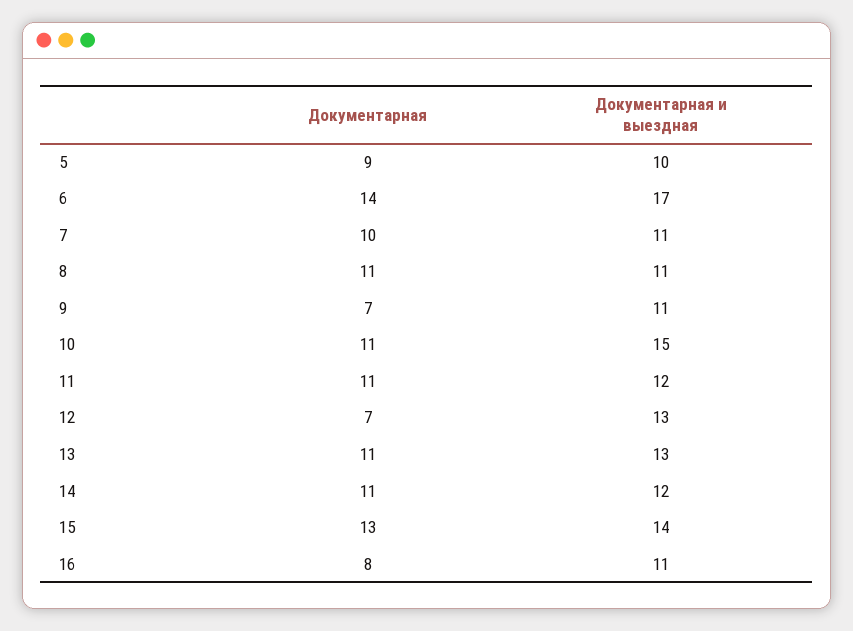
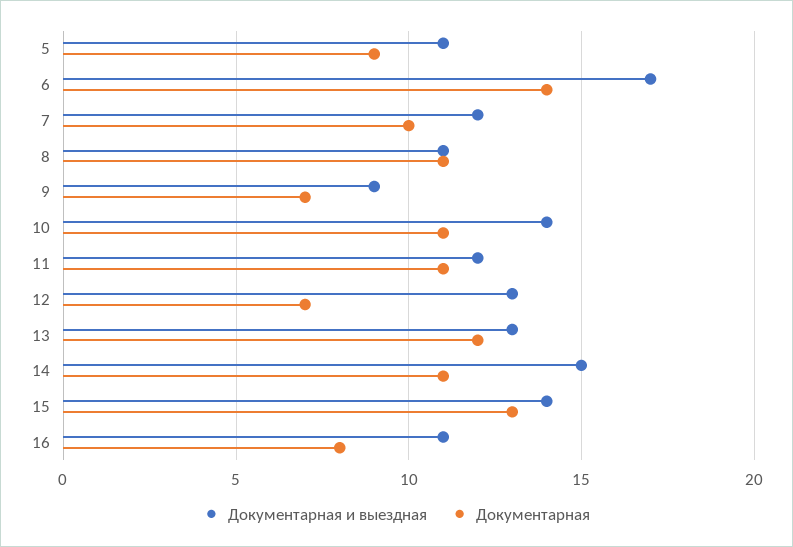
Документарная и выездная, 5: 10 -> 11
Документарная и выездная, 7: 11 -> 12
Документарная и выездная, 9: 11 -> 9
Документарная и выездная, 10: 15 -> 14
Документарная, 13: 11 -> 12
Документарная и выездная, 14: 12 -> 15

